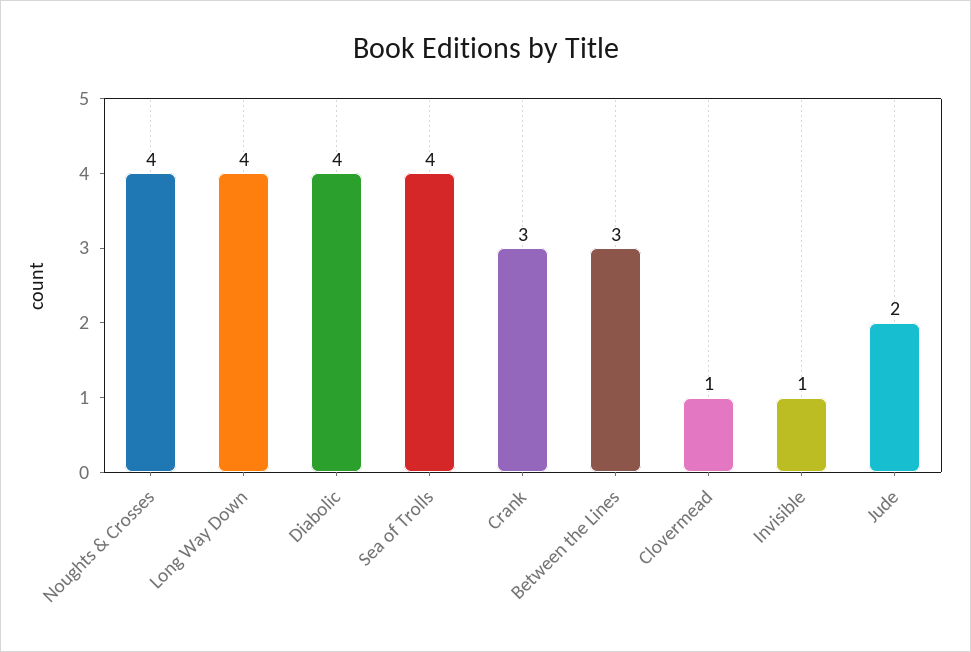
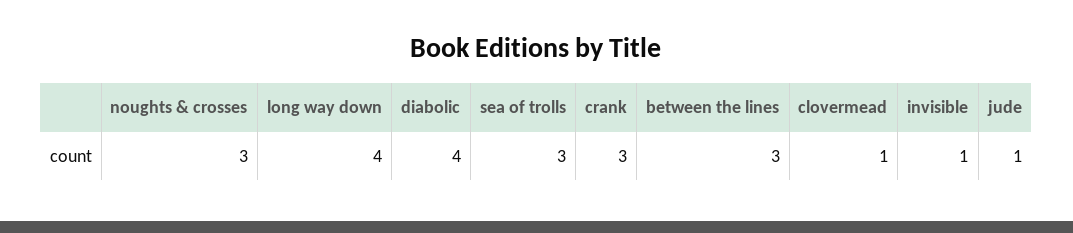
Noughts & Crosses: 4 -> 3
Sea of Trolls: 4 -> 3
Jude: 2 -> 1

